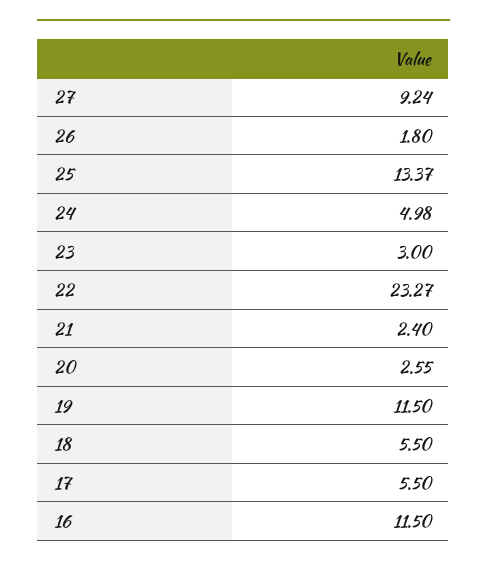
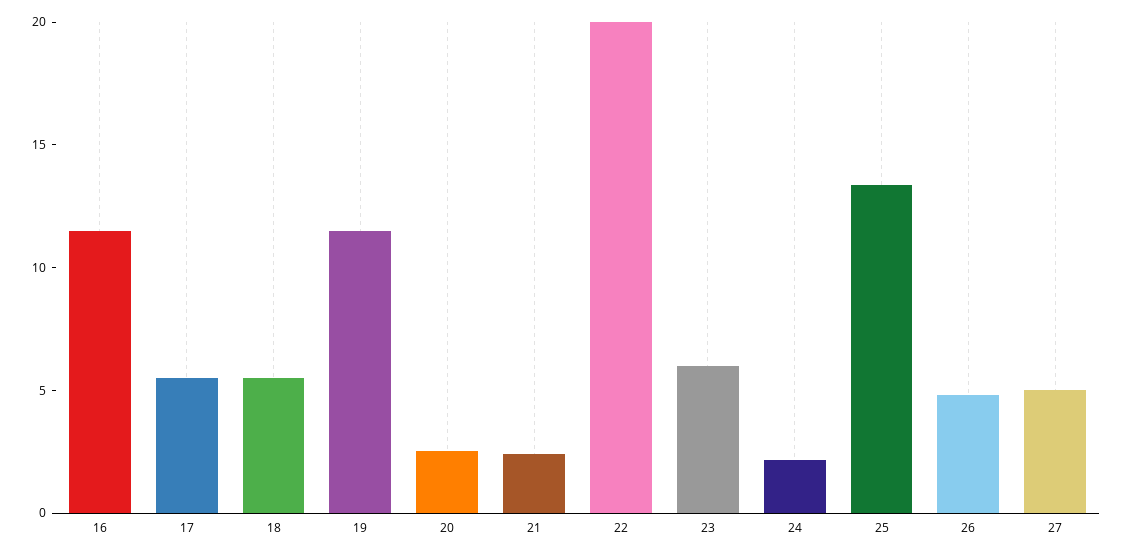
27: 9.24 -> 5
26: 1.8 -> 5
24: 4.98 -> 2
23: 3 -> 6
22: 23.27 -> 20

